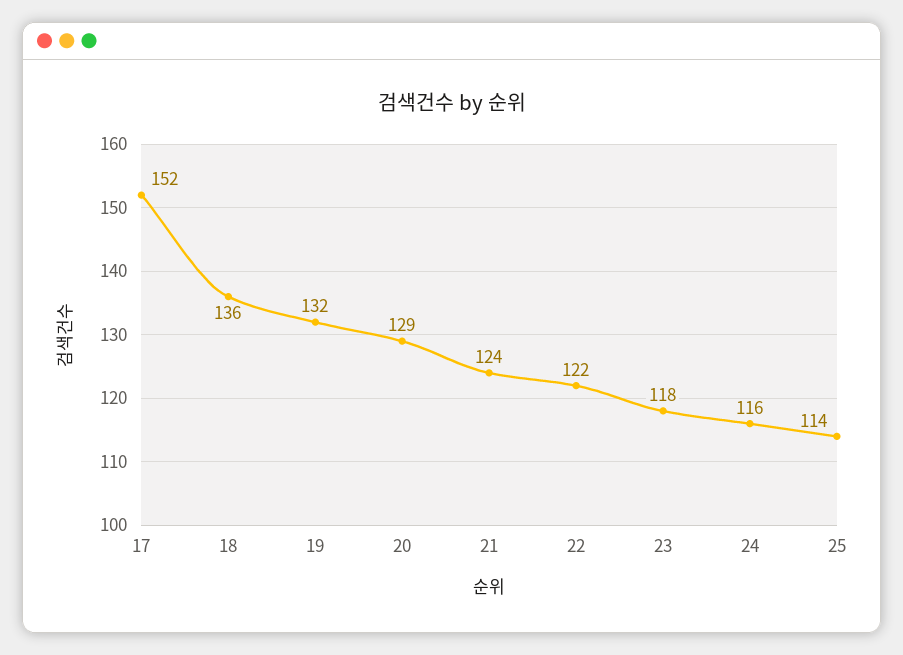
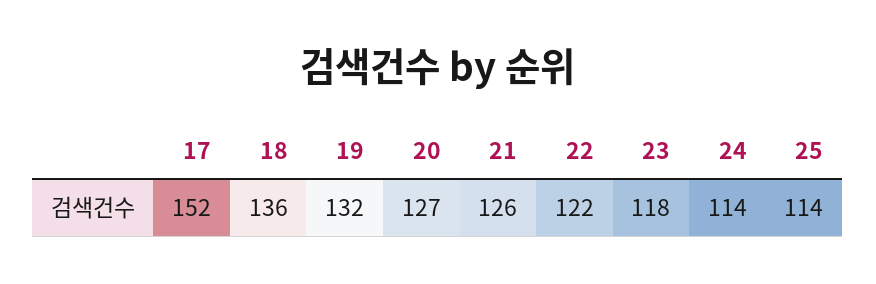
20: 129 -> 127
21: 124 -> 126
24: 116 -> 114

